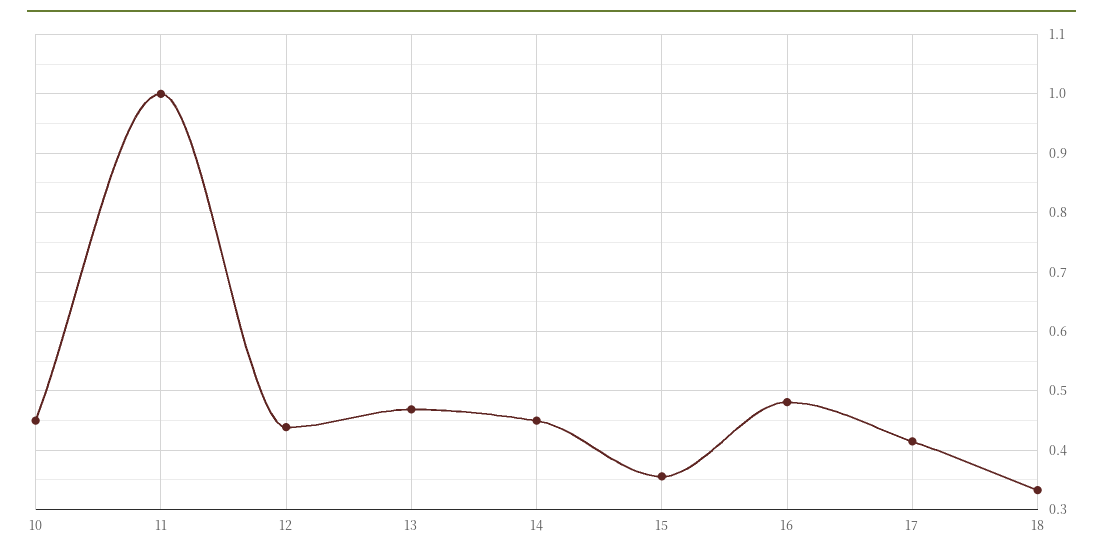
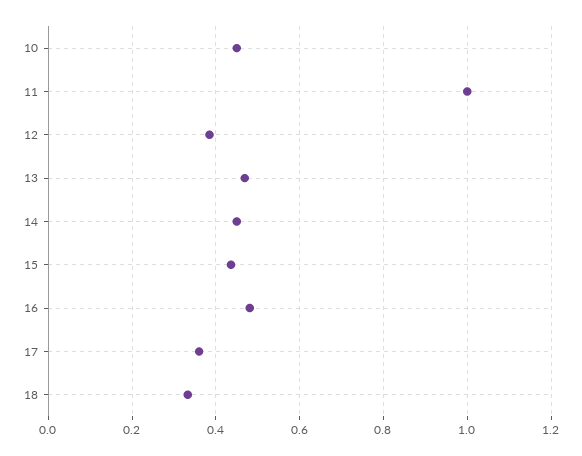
12: 0.44 -> 0.38
15: 0.36 -> 0.44
17: 0.42 -> 0.36

